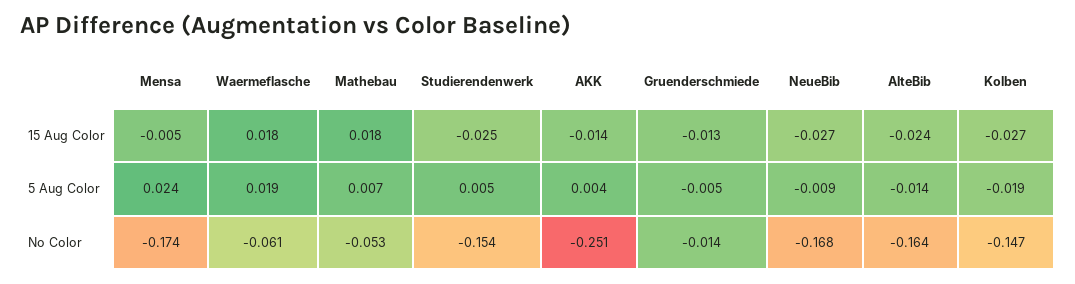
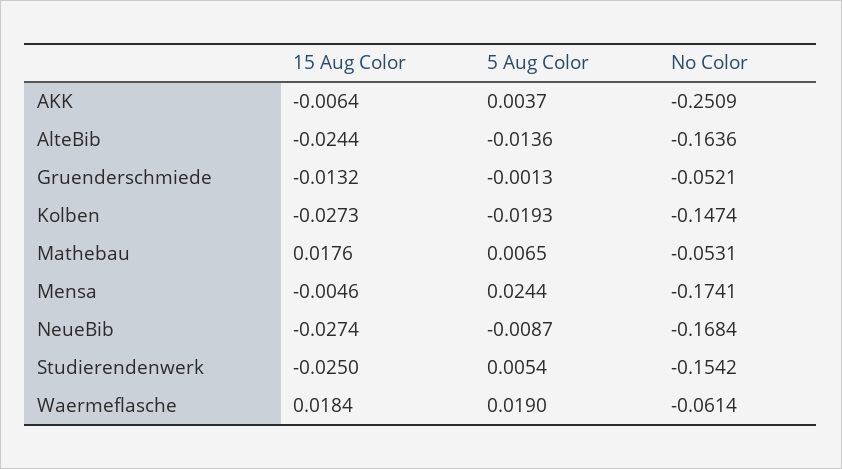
AKK, 15 Aug Color: -0.014 -> -0.0064
Gruenderschmiede, 5 Aug Color: -0.005 -> -0.0013
Gruenderschmiede, No Color: -0.014 -> -0.0521

